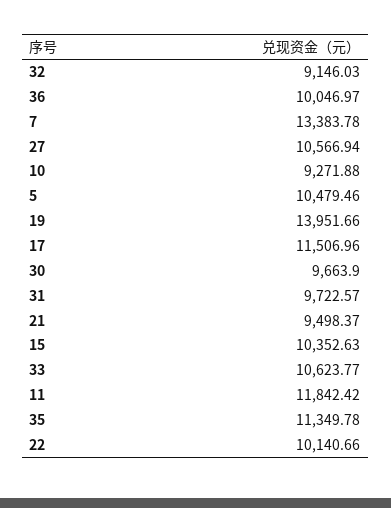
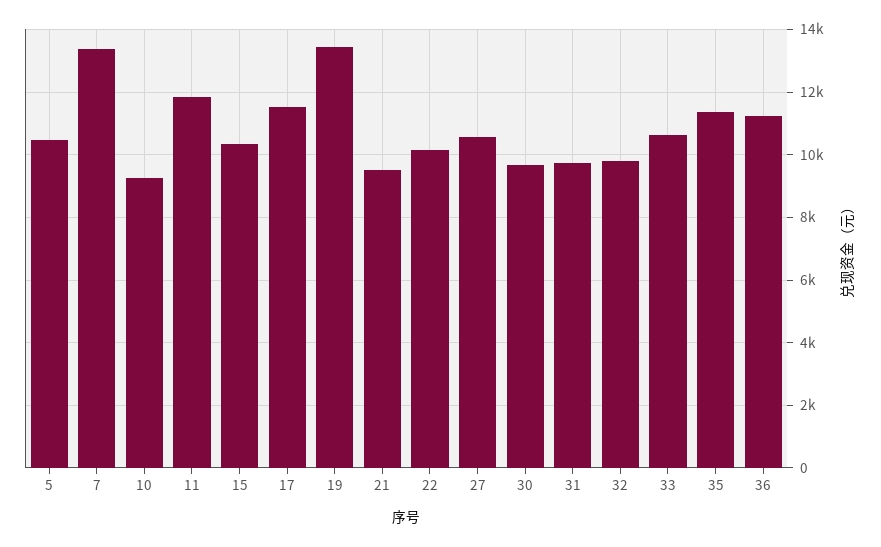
32: 9146.03 -> 9800
36: 10046.97 -> 11200
19: 13951.66 -> 13400

